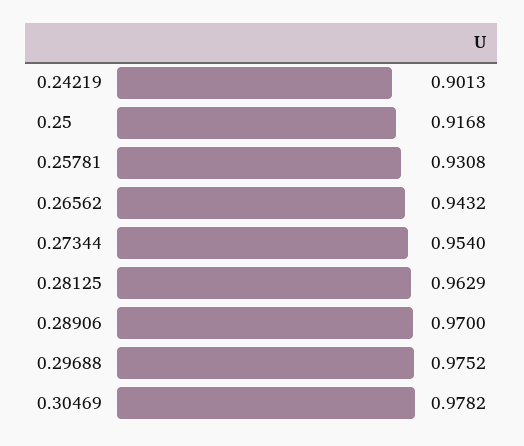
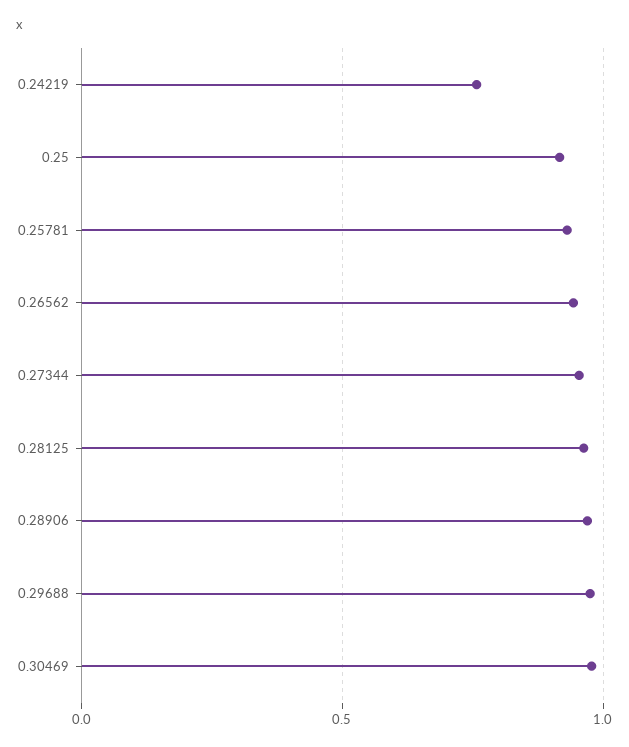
0.24219: 0.9013 -> 0.75

